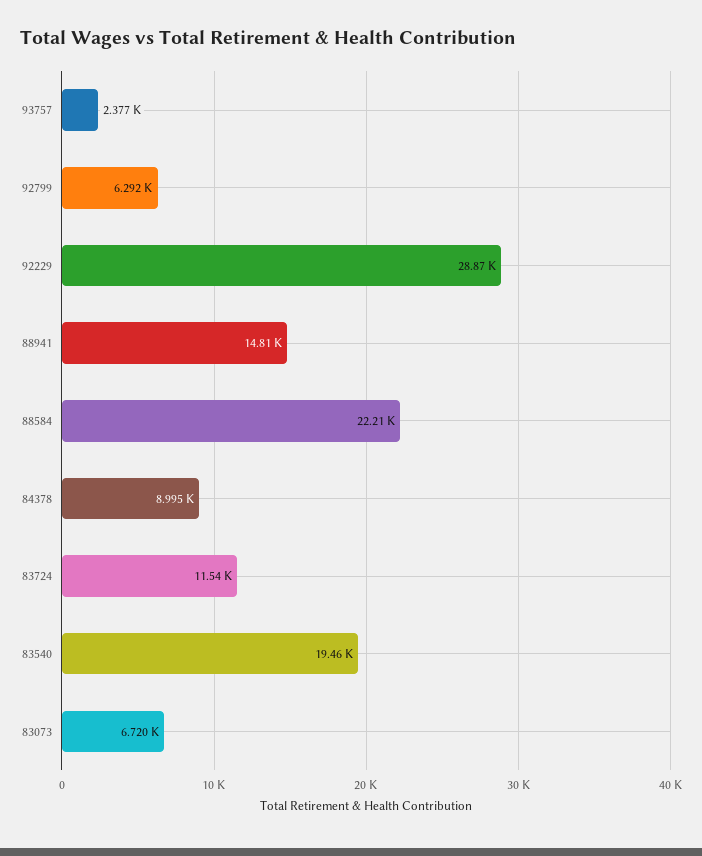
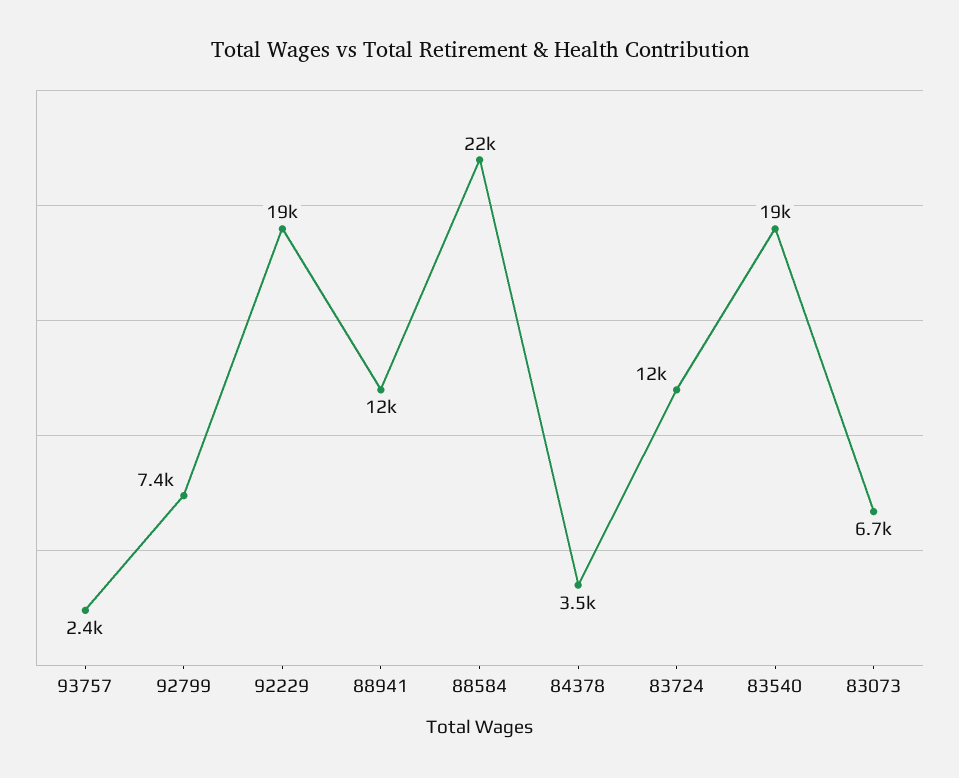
92799: 6292 -> 7400
92229: 28870 -> 19000
88941: 14810 -> 12000
84378: 8995 -> 3500

